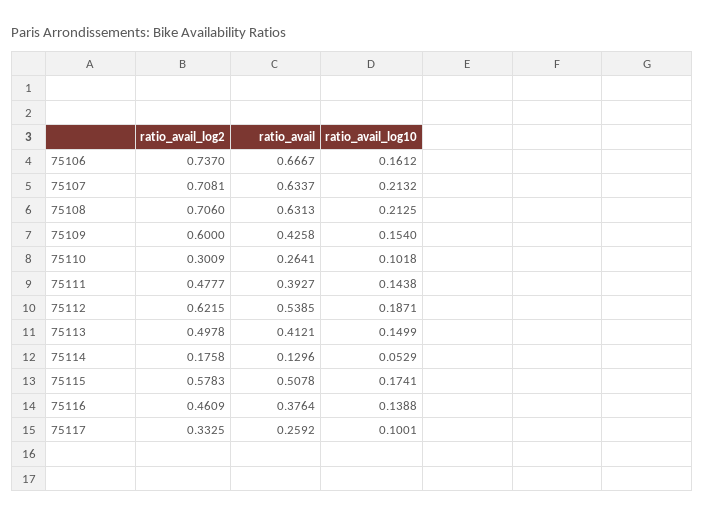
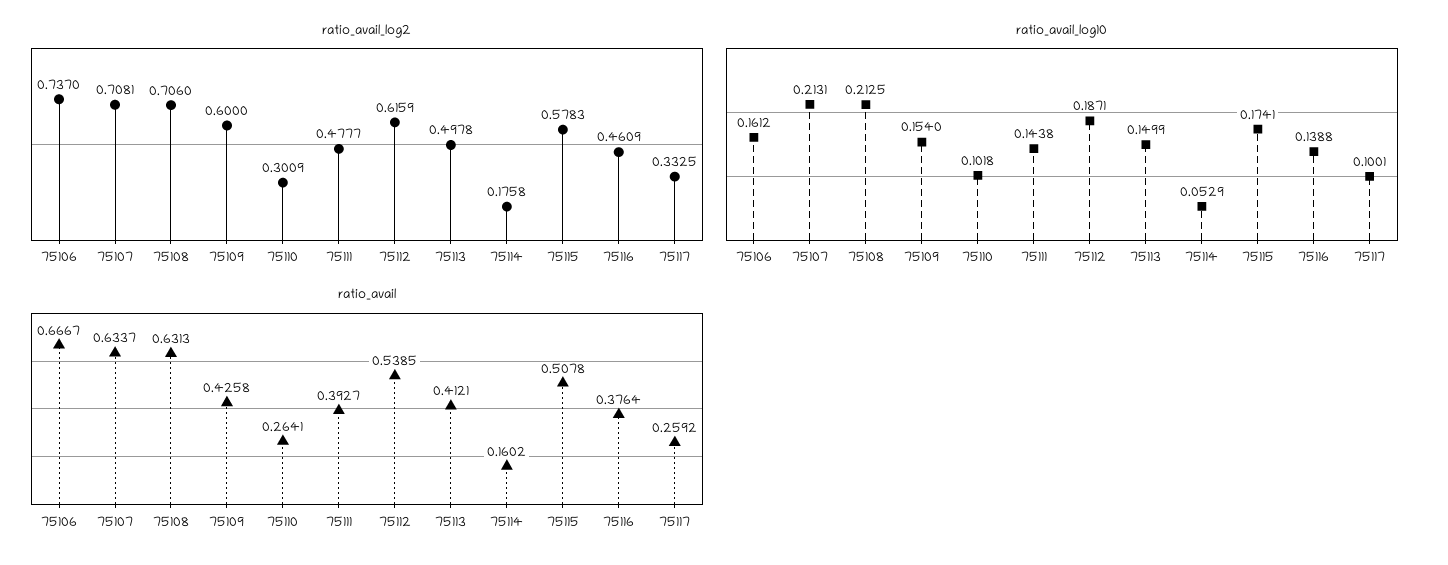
ratio_avail_log10, 75107: 0.2132 -> 0.2131
ratio_avail_log2, 75112: 0.6215 -> 0.6159
ratio_avail, 75114: 0.1296 -> 0.1602

